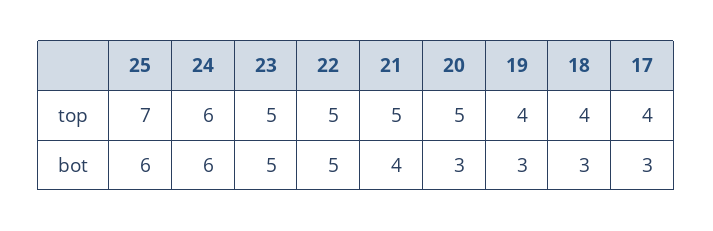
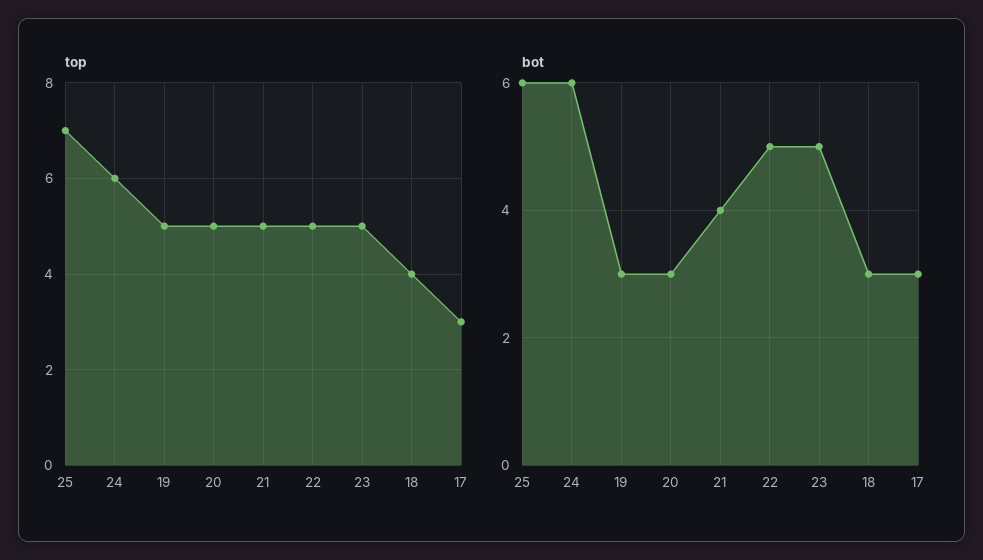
top, 19: 4 -> 5
top, 17: 4 -> 3

